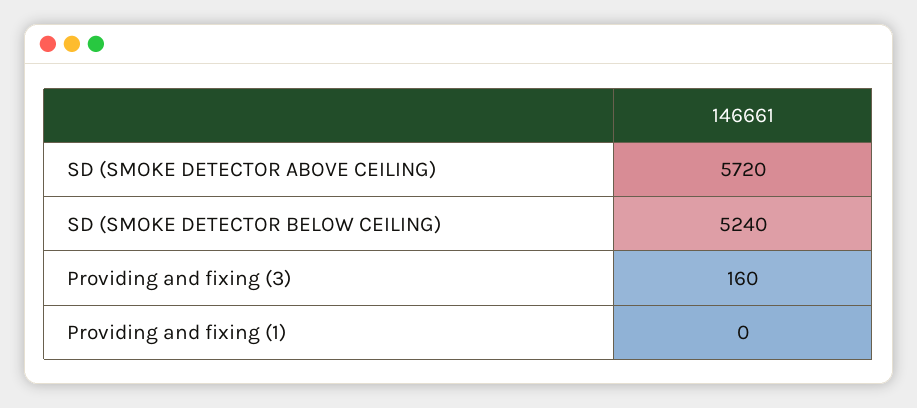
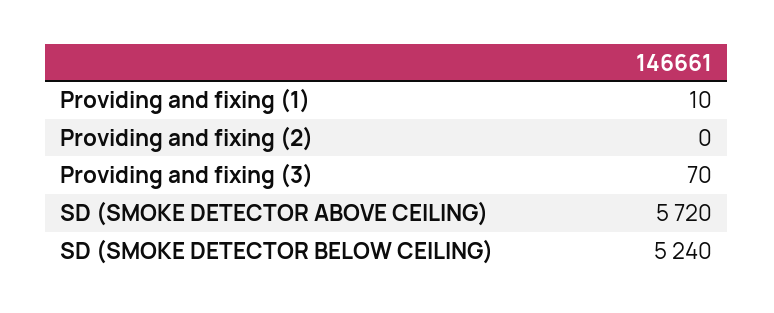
Providing and fixing (3): 160 -> 70
Providing and fixing (1): 0 -> 10
Providing and fixing (2): none -> 0

